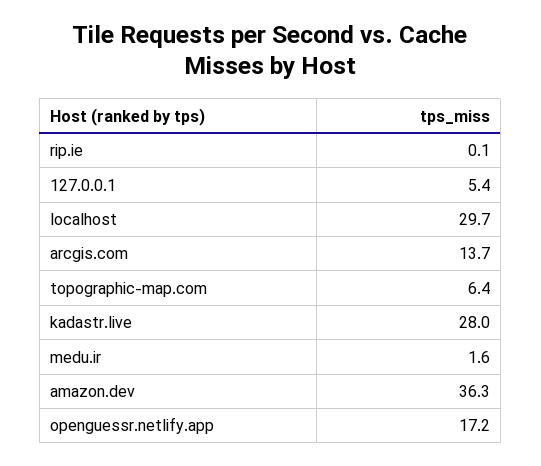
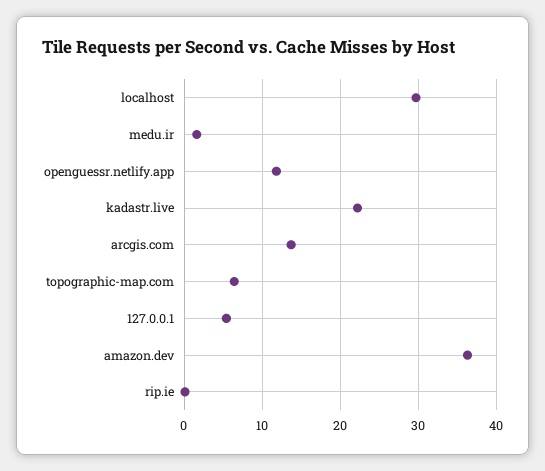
kadastr.live: 28 -> 22
openguessr.netlify.app: 17.2 -> 12

